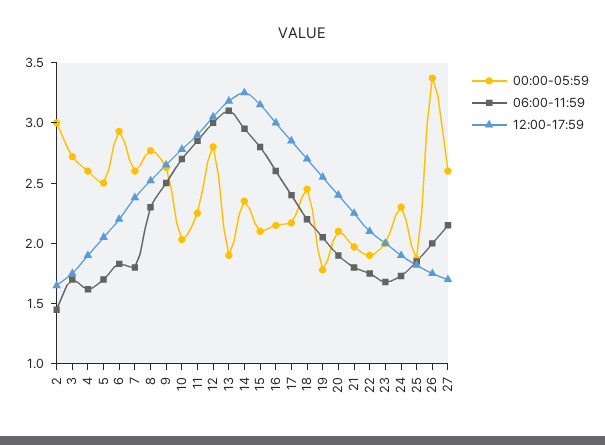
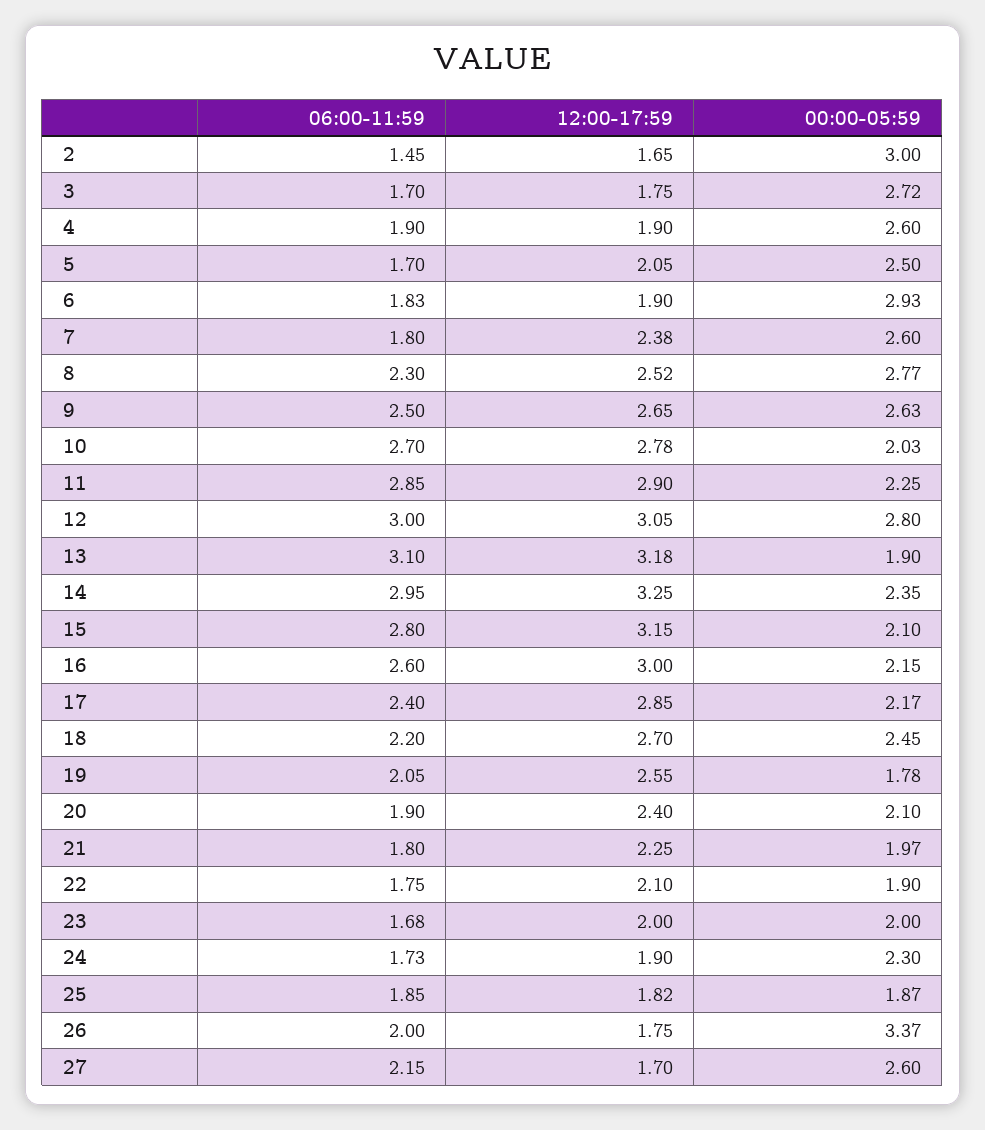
06:00-11:59, 4: 1.6 -> 1.9
12:00-17:59, 6: 2.2 -> 1.9

